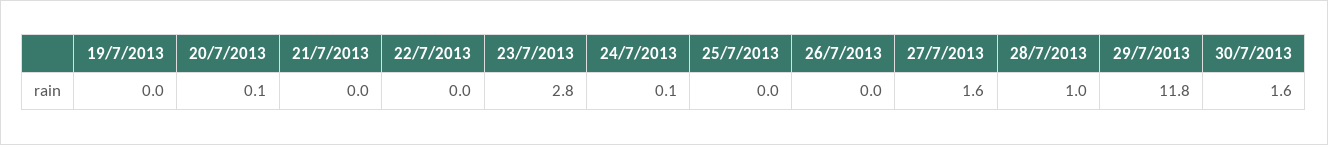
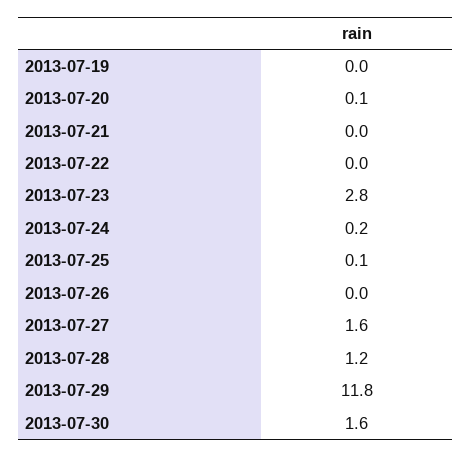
24/7/2013: 0.1 -> 0.2
25/7/2013: 0 -> 0.1
28/7/2013: 1 -> 1.2

